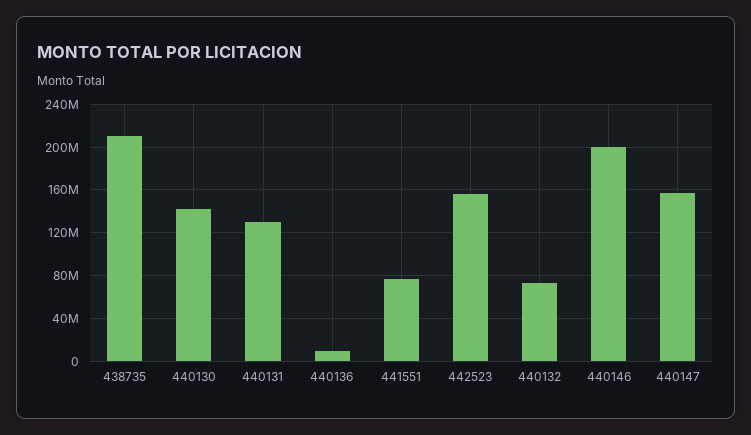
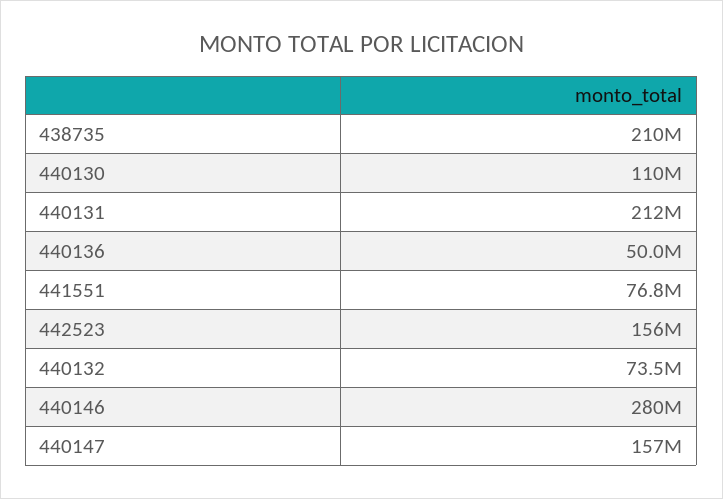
440130: 140000000 -> 110000000
440131: 130000000 -> 212000000
440136: 10000000 -> 50000000
440146: 200000000 -> 280000000

